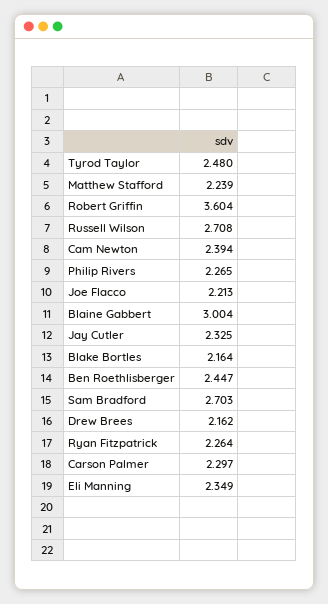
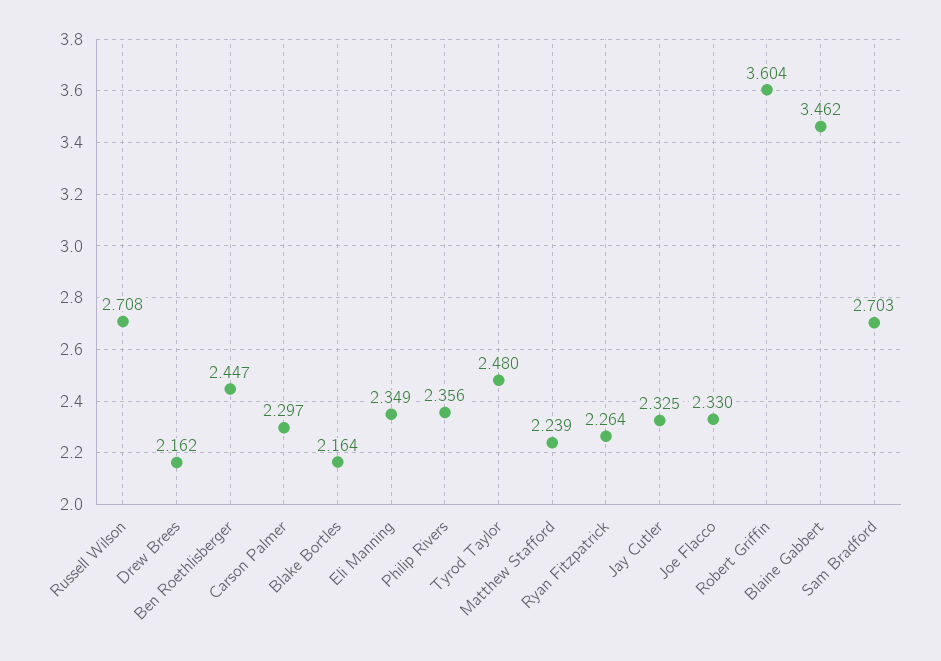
Cam Newton: 2.394 -> none
Philip Rivers: 2.265 -> 2.356
Joe Flacco: 2.213 -> 2.33
Blaine Gabbert: 3.004 -> 3.462

